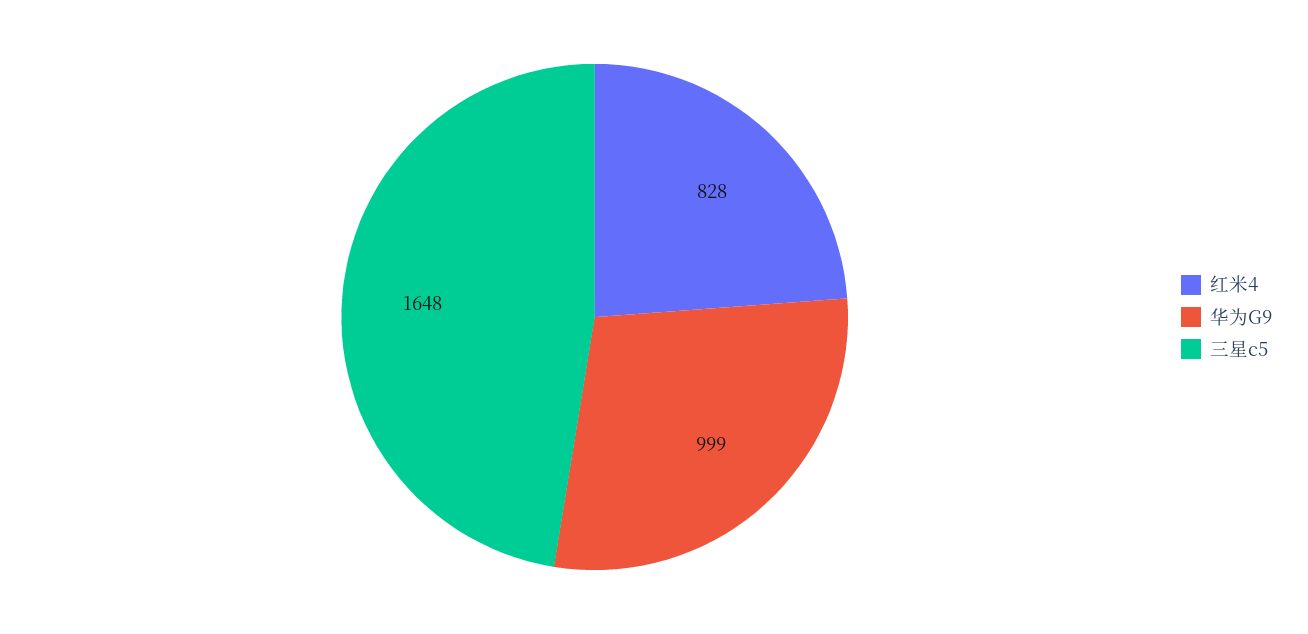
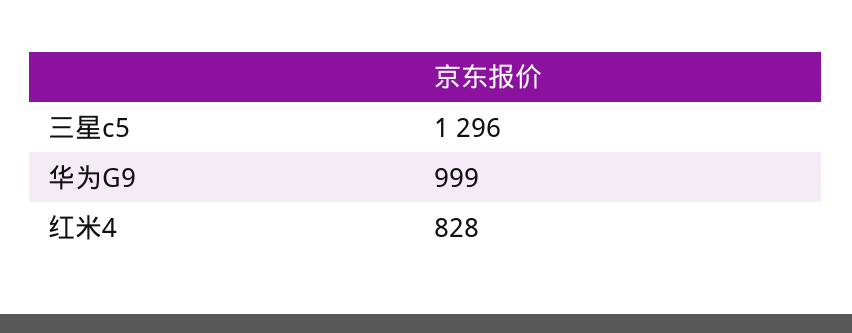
三星c5: 1648 -> 1296

